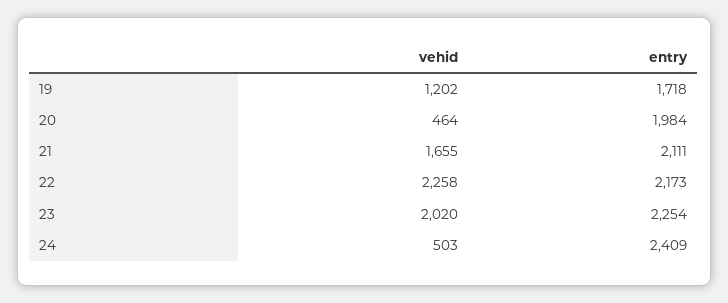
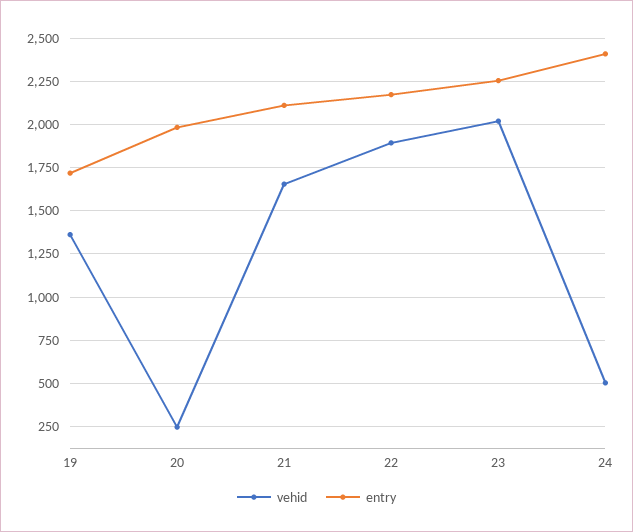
vehid, 19: 1202 -> 1350
vehid, 20: 464 -> 250
vehid, 22: 2258 -> 1900

